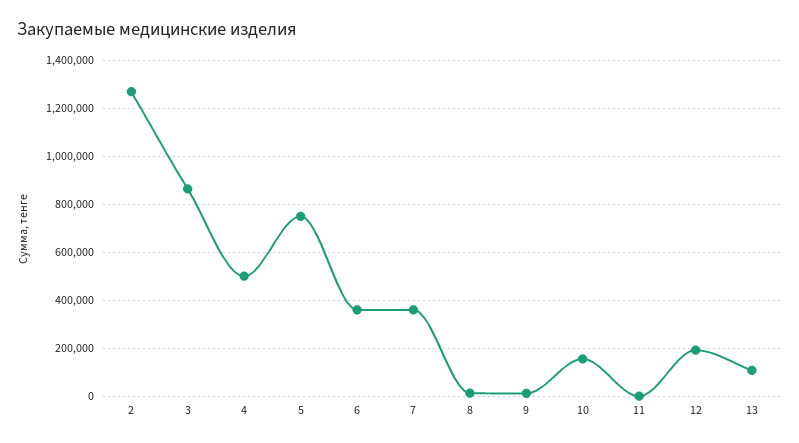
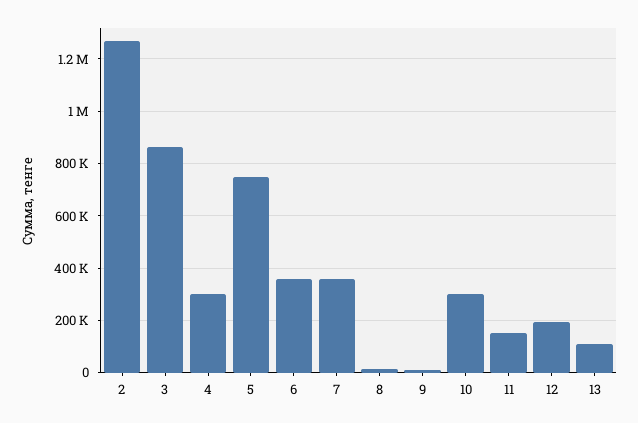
4: 500000 -> 300000
10: 150000 -> 300000
11: 0 -> 150000

